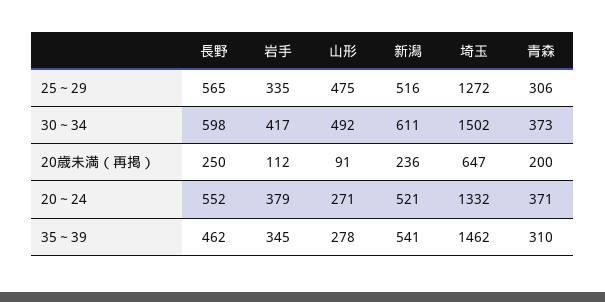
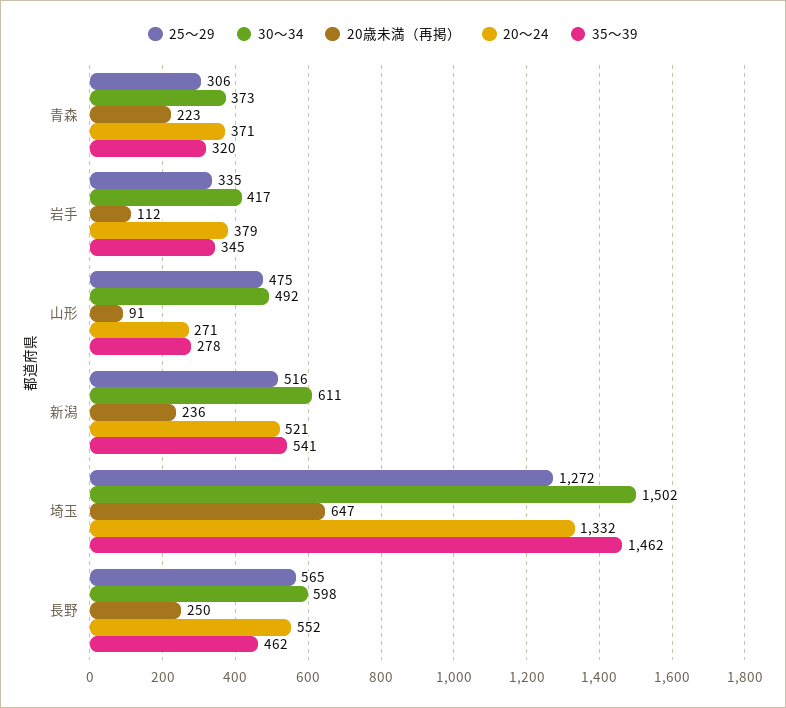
20歳未満（再掲）, 青森: 200 -> 223
35～39, 青森: 310 -> 320

